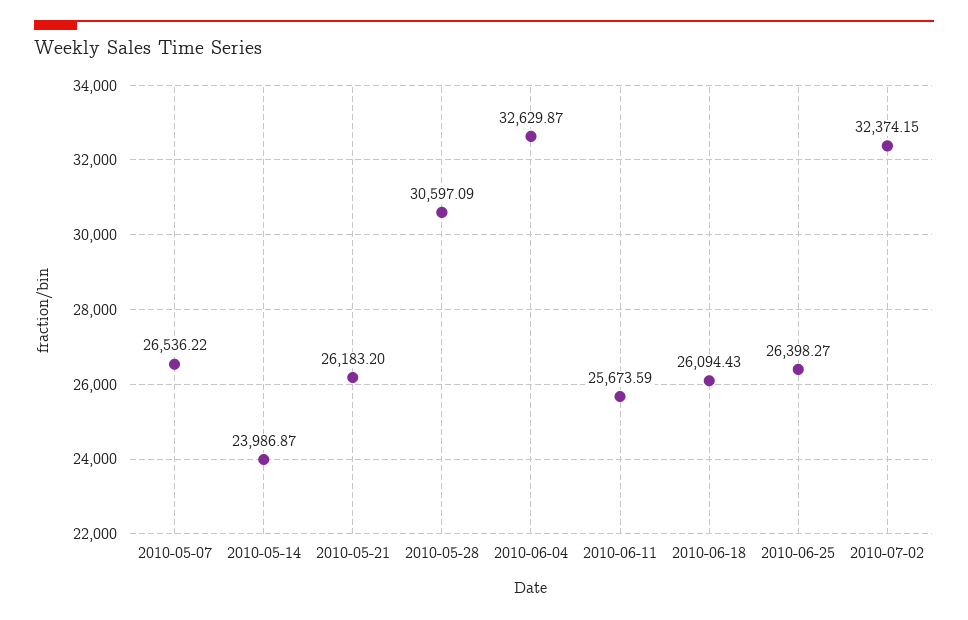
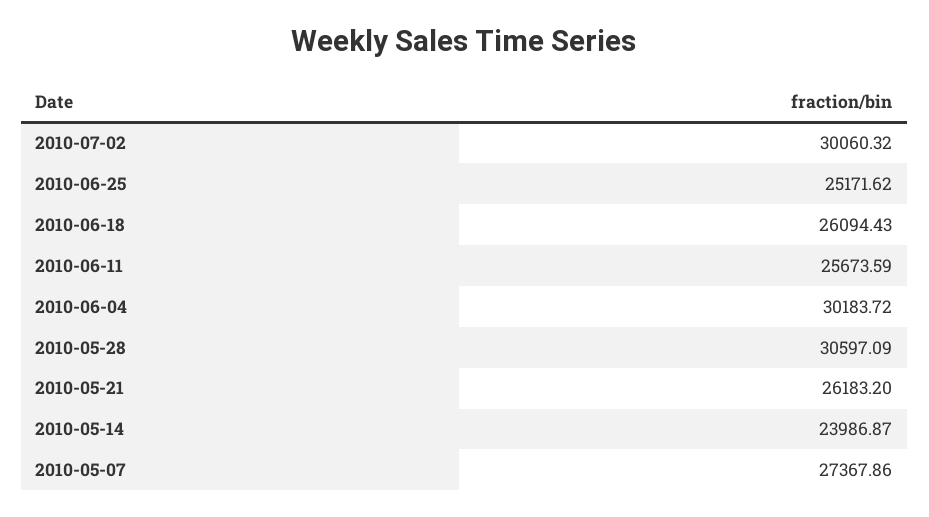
2010-05-07: 26536.22 -> 27367.86
2010-06-04: 32629.87 -> 30183.72
2010-06-25: 26398.27 -> 25171.62
2010-07-02: 32374.15 -> 30060.32

